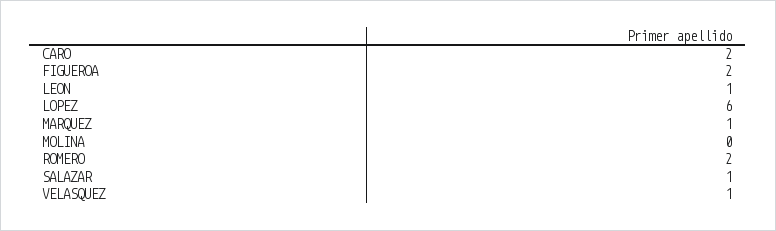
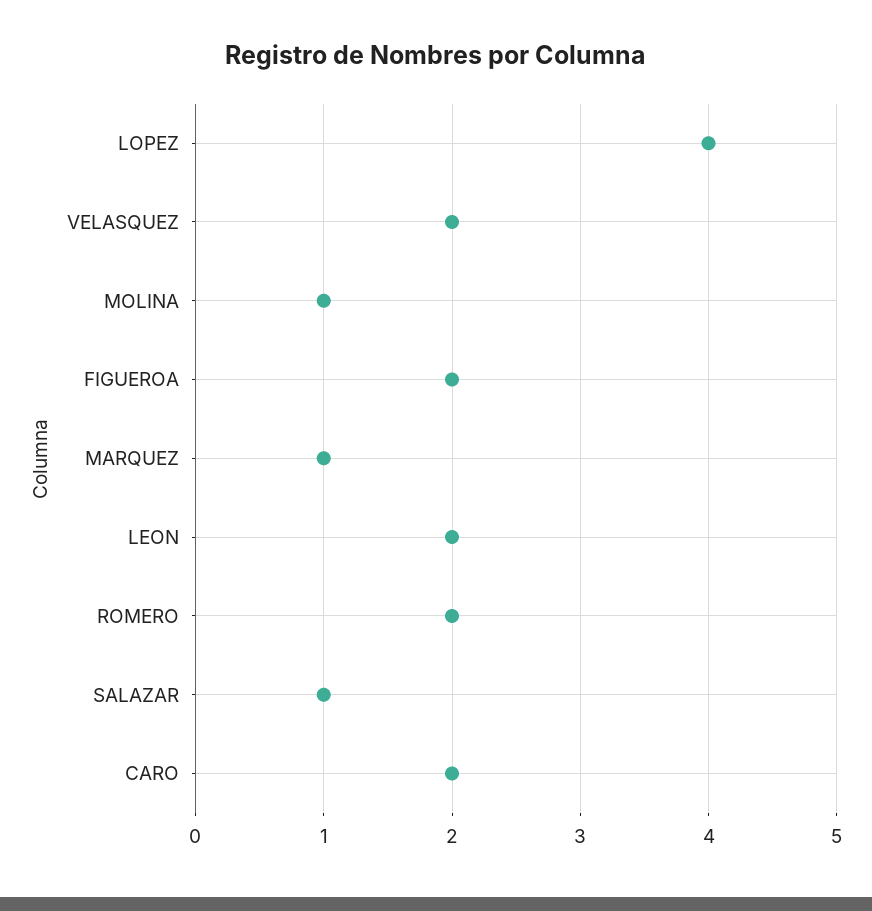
LEON: 1 -> 2
LOPEZ: 6 -> 4
MOLINA: 0 -> 1
VELASQUEZ: 1 -> 2

